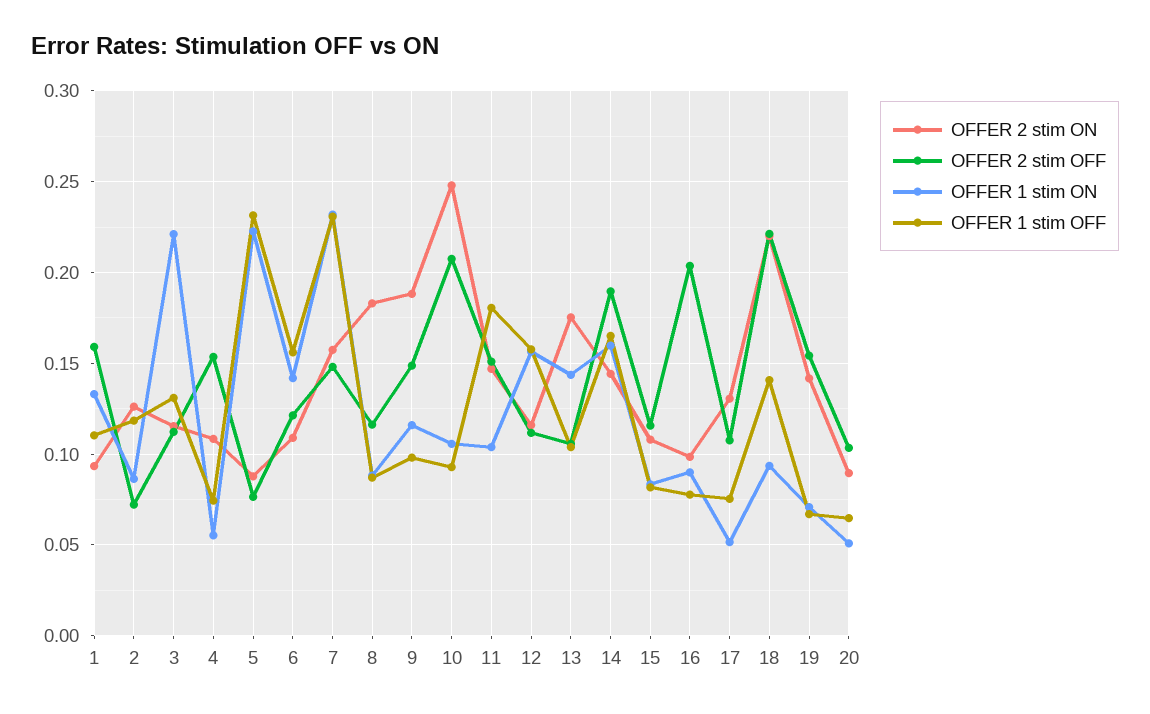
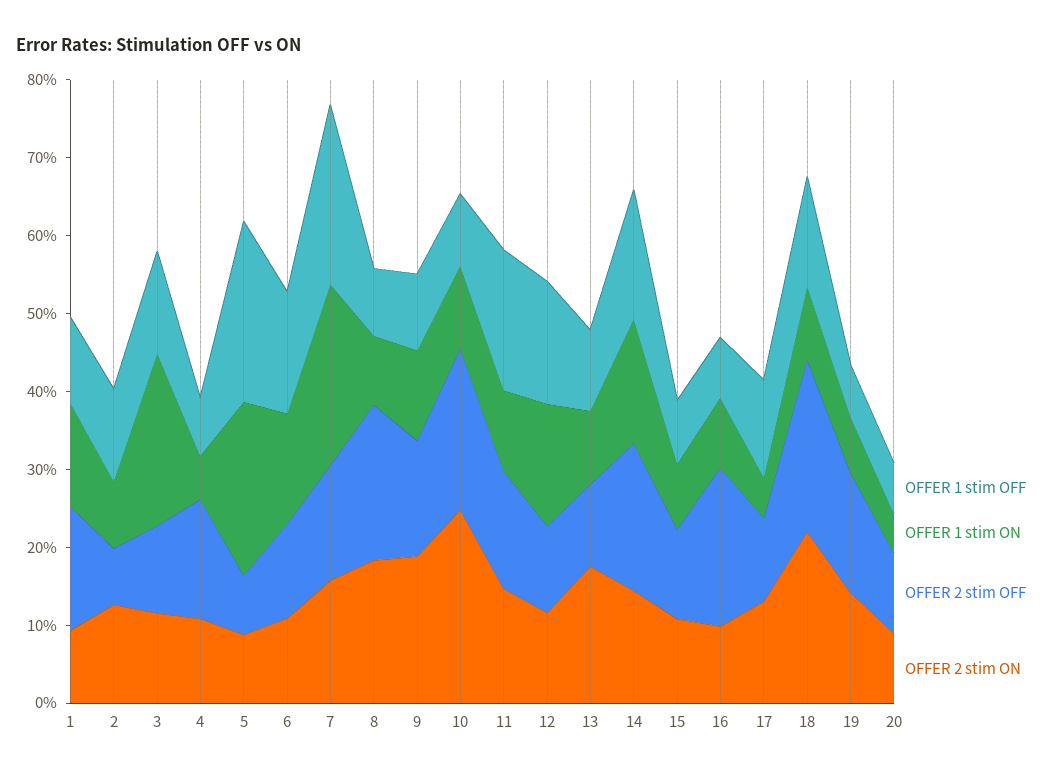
OFFER 2 stim OFF, 8: 0.115 -> 0.2
OFFER 1 stim ON, 13: 0.145 -> 0.1
OFFER 1 stim OFF, 17: 0.075 -> 0.12

